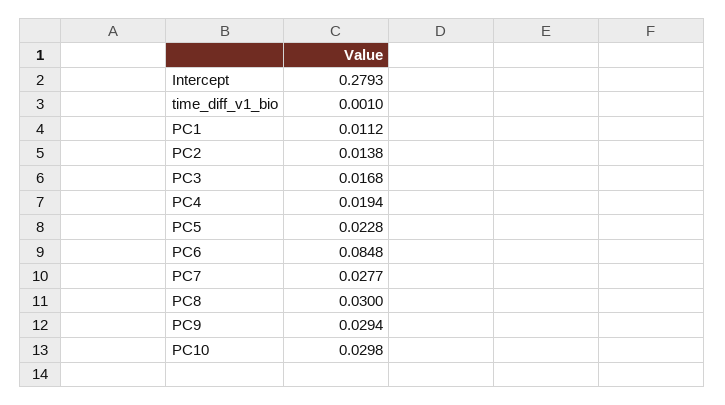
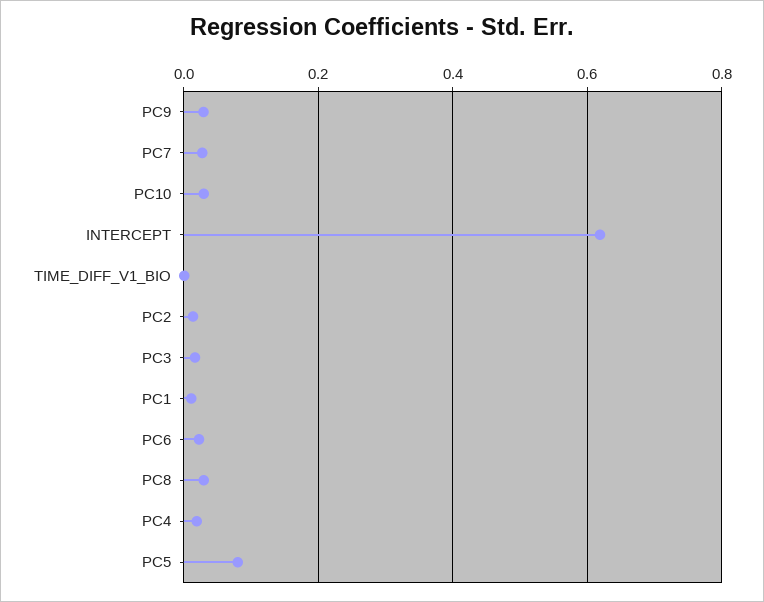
Intercept: 0.2793 -> 0.62
PC5: 0.0228 -> 0.08
PC6: 0.0848 -> 0.02

